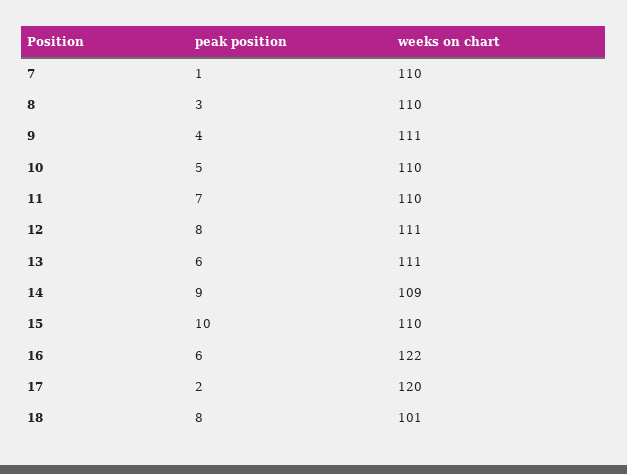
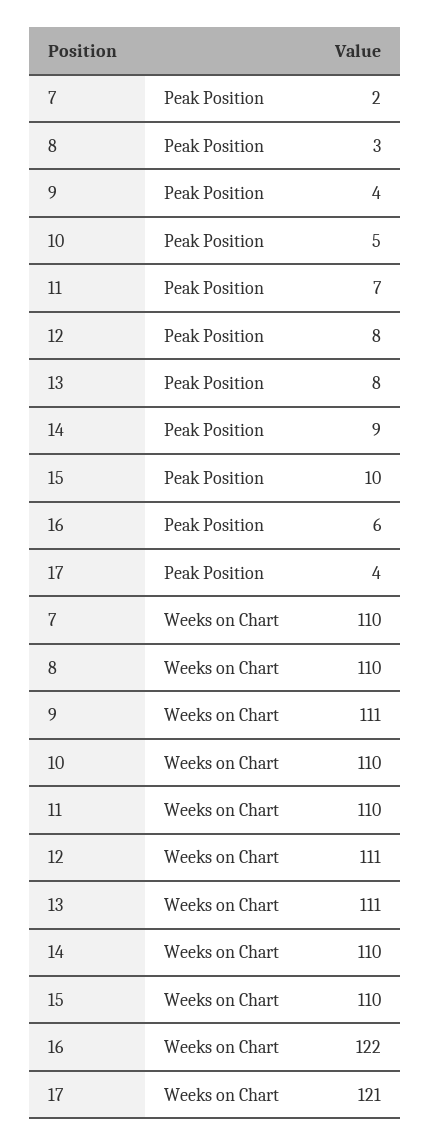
peak position, 7: 1 -> 2
peak position, 13: 6 -> 8
weeks on chart, 14: 109 -> 110
peak position, 17: 2 -> 4
weeks on chart, 17: 120 -> 121
peak position, 18: 8 -> none
weeks on chart, 18: 101 -> none

